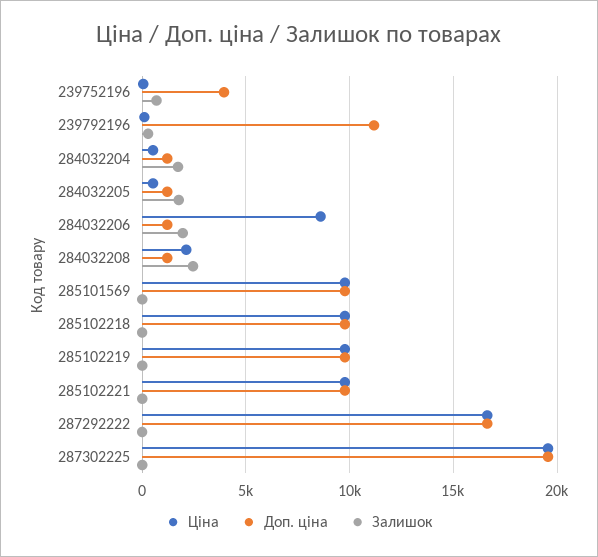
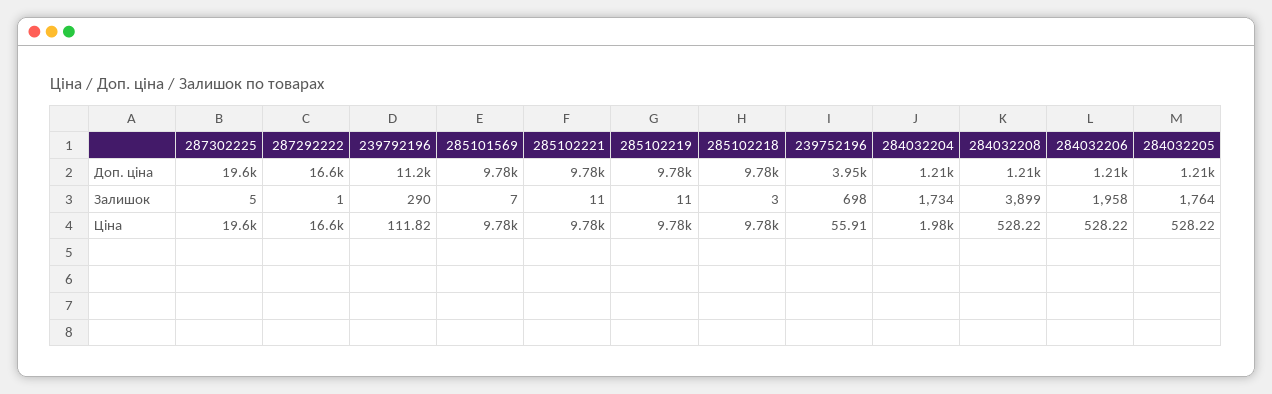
Ціна, 284032204: 500 -> 1980
Ціна, 284032206: 8500 -> 528.22
Ціна, 284032208: 2000 -> 528.22
Залишок, 284032208: 2500 -> 3899

